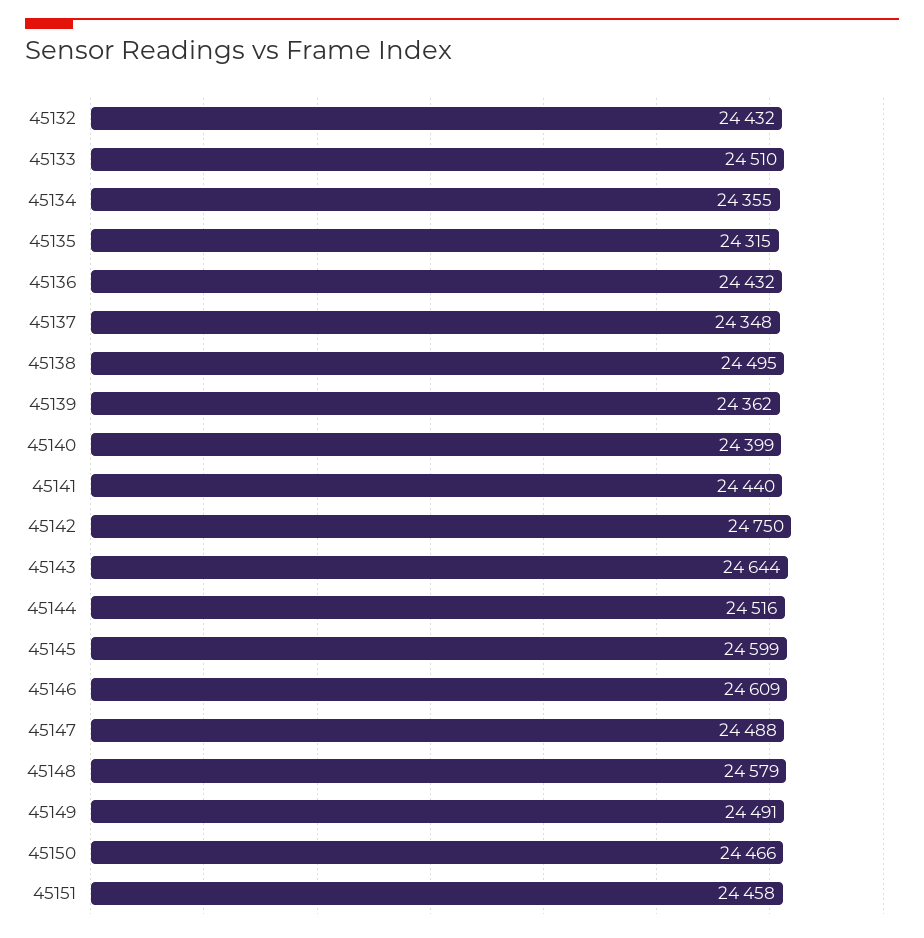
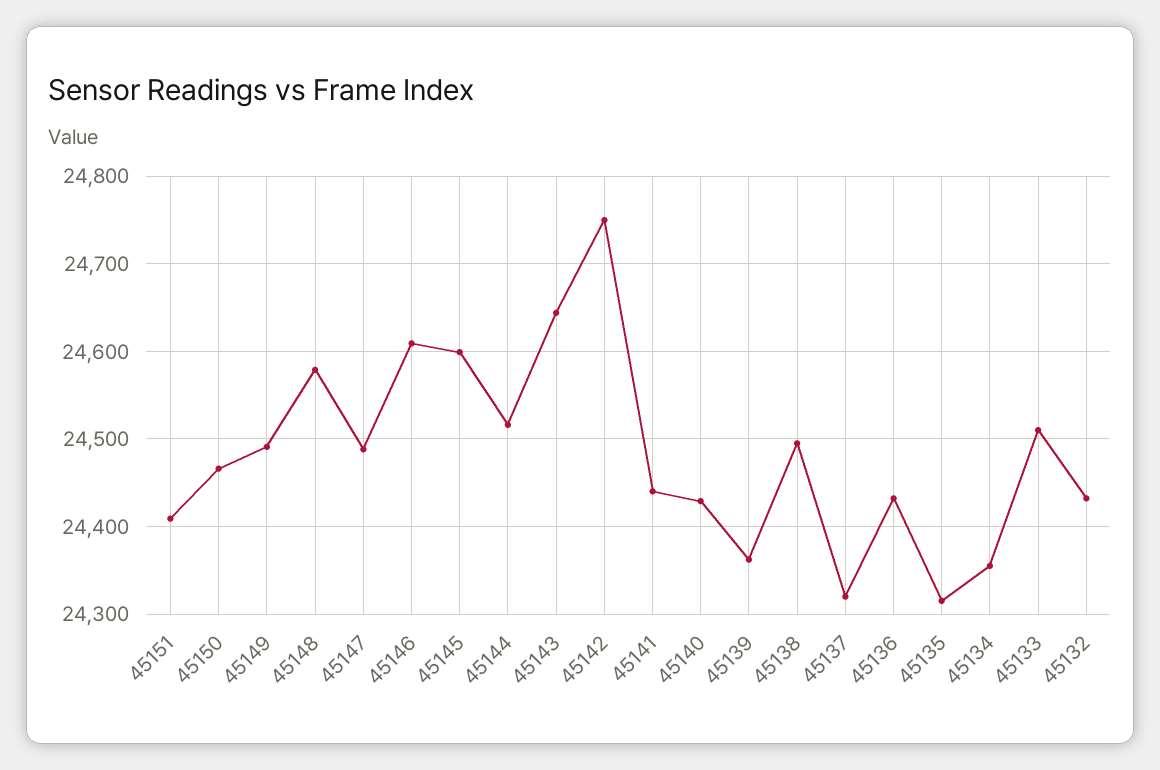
45137: 24348 -> 24320
45140: 24399 -> 24430
45151: 24458 -> 24410

